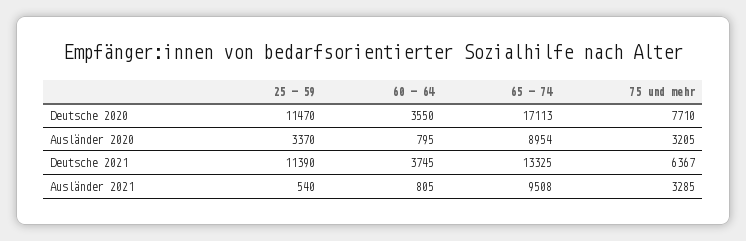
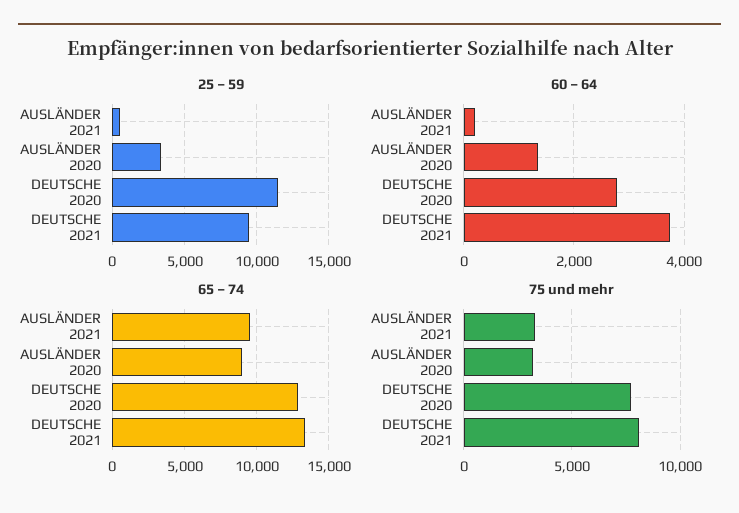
60 – 64, Deutsche 2020: 3550 -> 2800
65 – 74, Deutsche 2020: 17113 -> 13000
60 – 64, Ausländer 2020: 795 -> 1400
25 – 59, Deutsche 2021: 11390 -> 9500
75 und mehr, Deutsche 2021: 6367 -> 8000
60 – 64, Ausländer 2021: 805 -> 200

